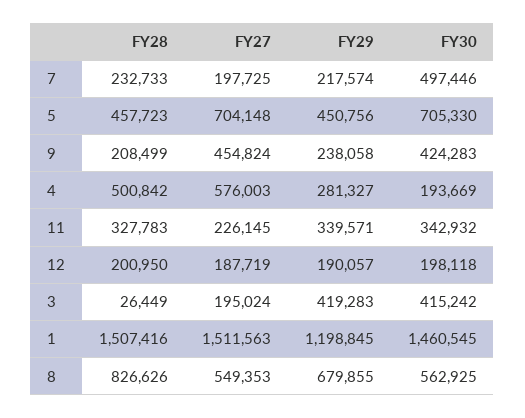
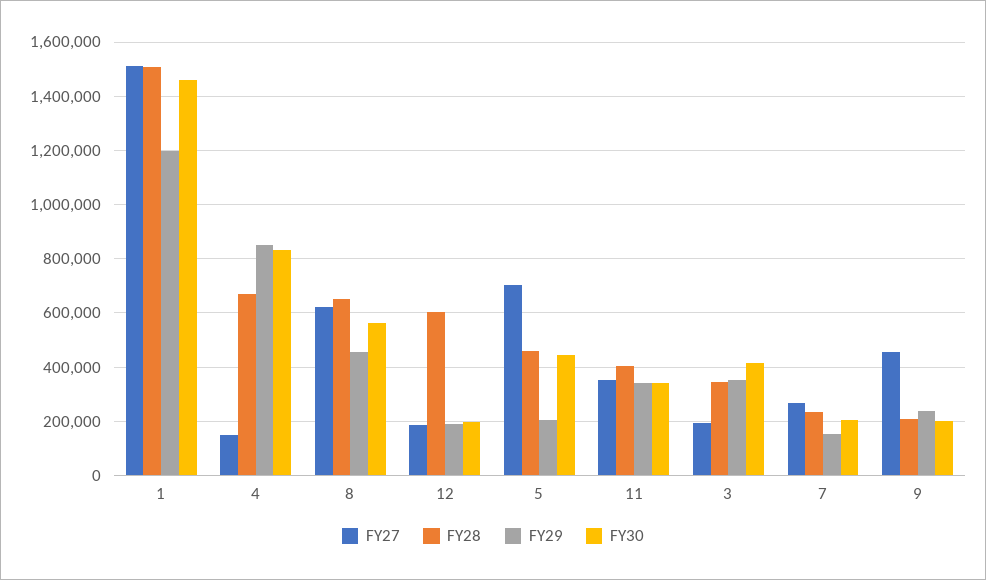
FY27, 7: 197725 -> 275000
FY29, 7: 217574 -> 150000
FY30, 7: 497446 -> 200000
FY29, 5: 450756 -> 200000
FY30, 5: 705330 -> 450000
FY30, 9: 424283 -> 200000
FY28, 4: 500842 -> 675000
FY27, 4: 576003 -> 150000
FY29, 4: 281327 -> 850000
FY30, 4: 193669 -> 825000
FY28, 11: 327783 -> 400000
FY27, 11: 226145 -> 350000
FY28, 12: 200950 -> 600000
FY28, 3: 26449 -> 350000
FY29, 3: 419283 -> 350000
FY28, 8: 826626 -> 650000
FY27, 8: 549353 -> 625000
FY29, 8: 679855 -> 450000

